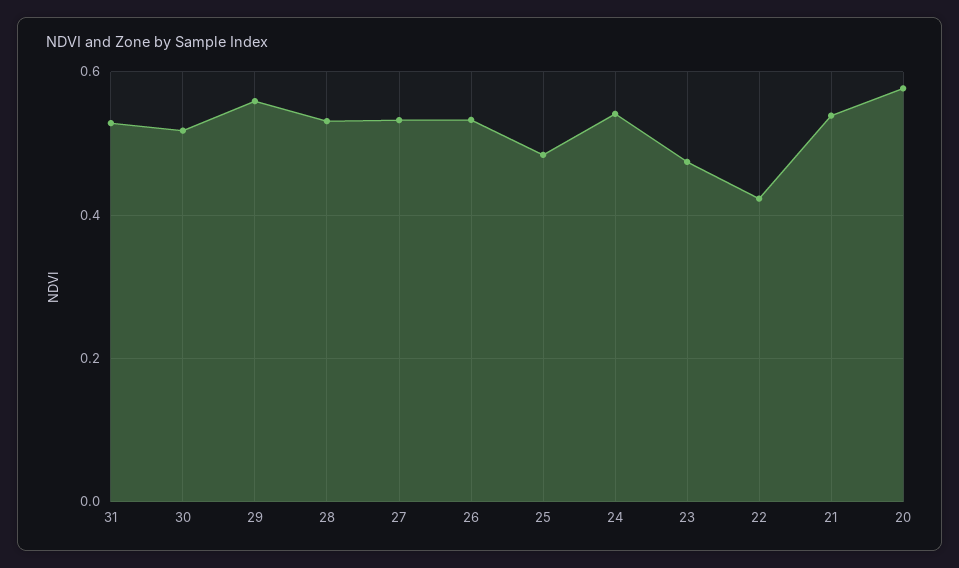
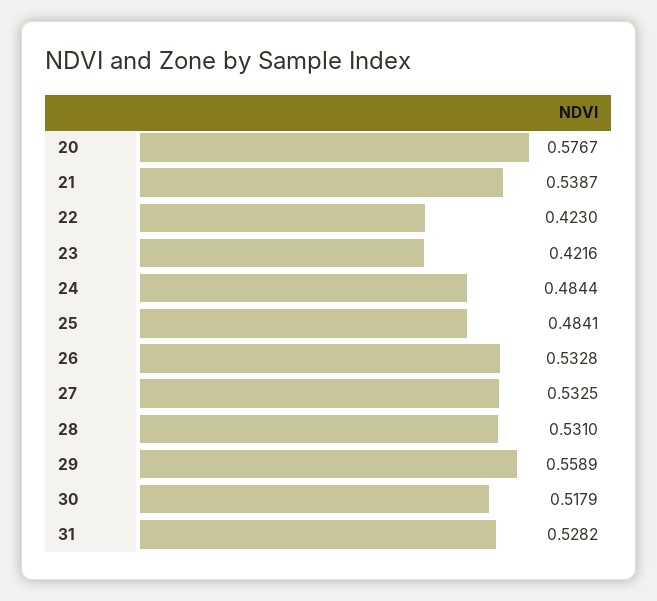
24: 0.54 -> 0.4844
23: 0.48 -> 0.4216

